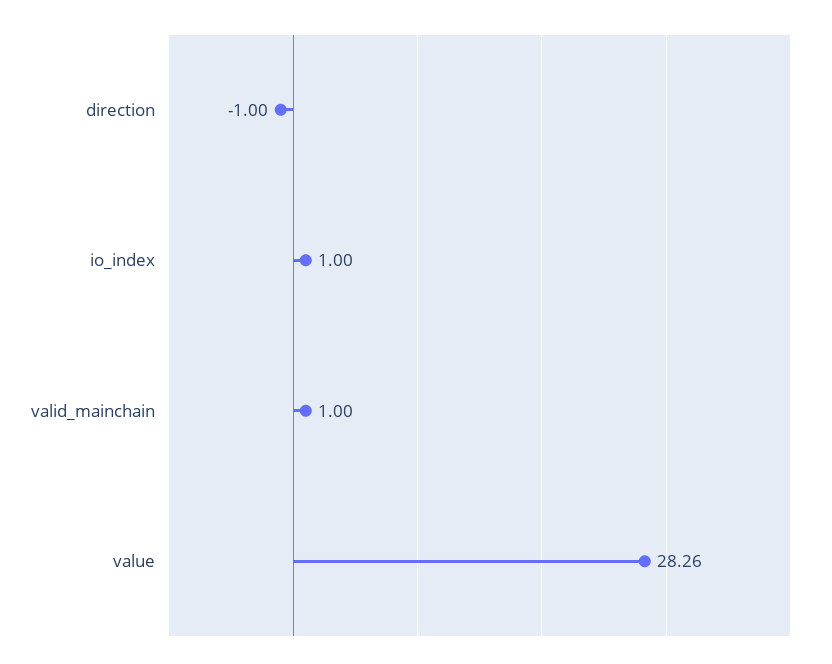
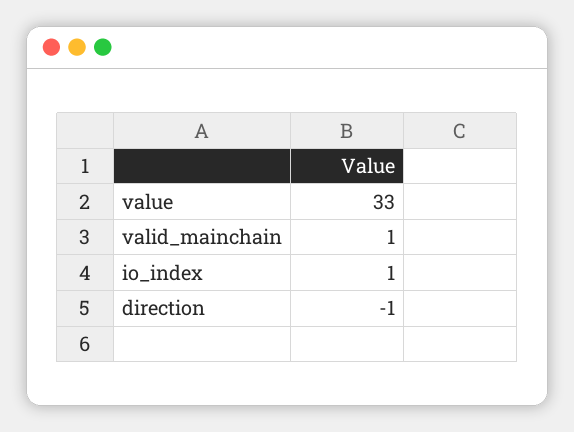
value: 28.26 -> 33

